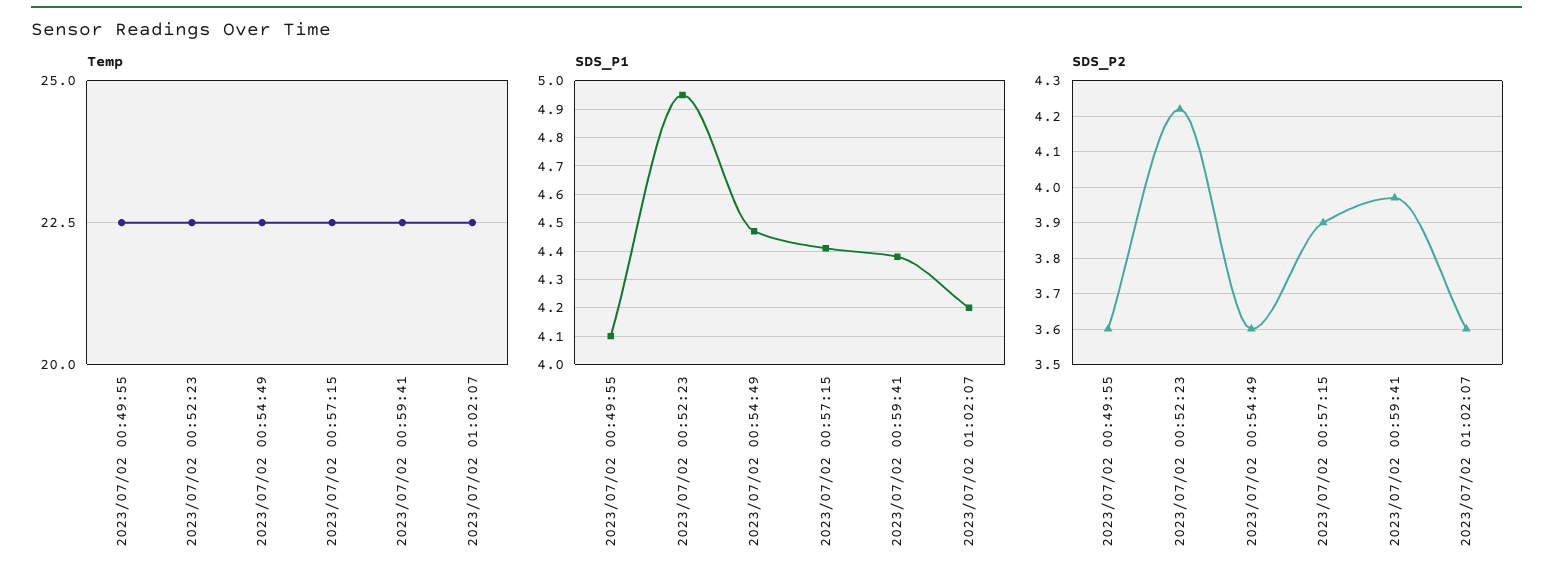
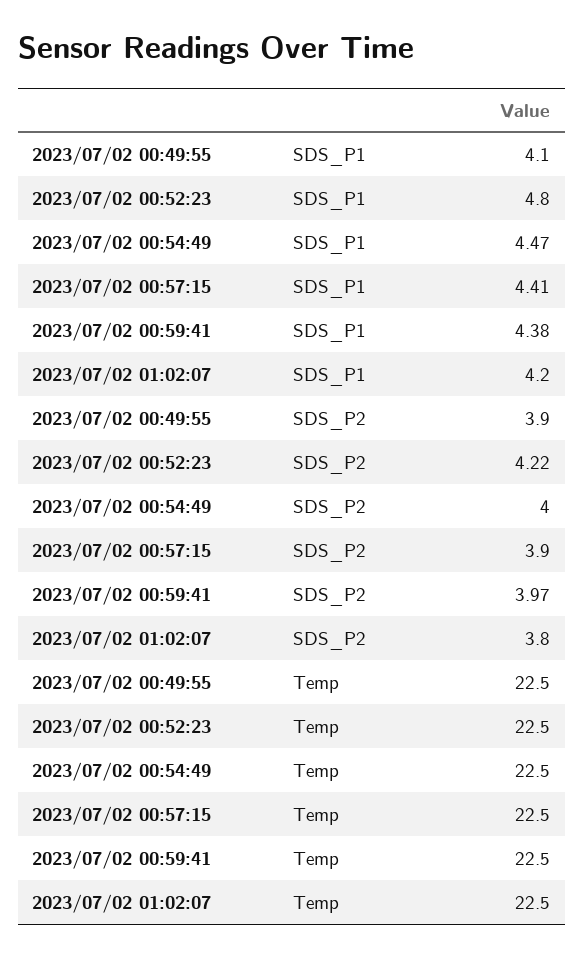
SDS_P1, 2023/07/02 00:52:23: 4.95 -> 4.8
SDS_P2, 2023/07/02 00:49:55: 3.6 -> 3.9
SDS_P2, 2023/07/02 00:54:49: 3.6 -> 4
SDS_P2, 2023/07/02 01:02:07: 3.6 -> 3.8

